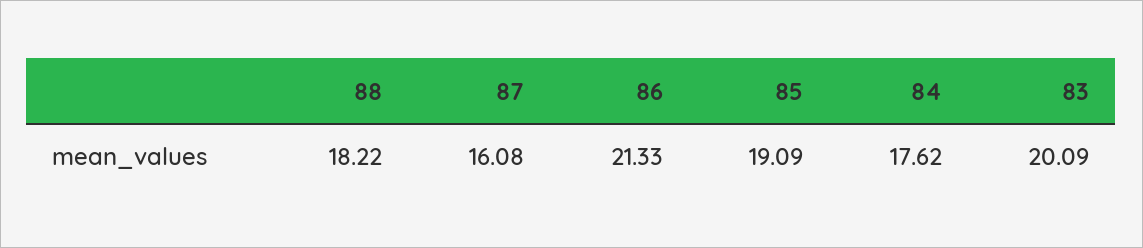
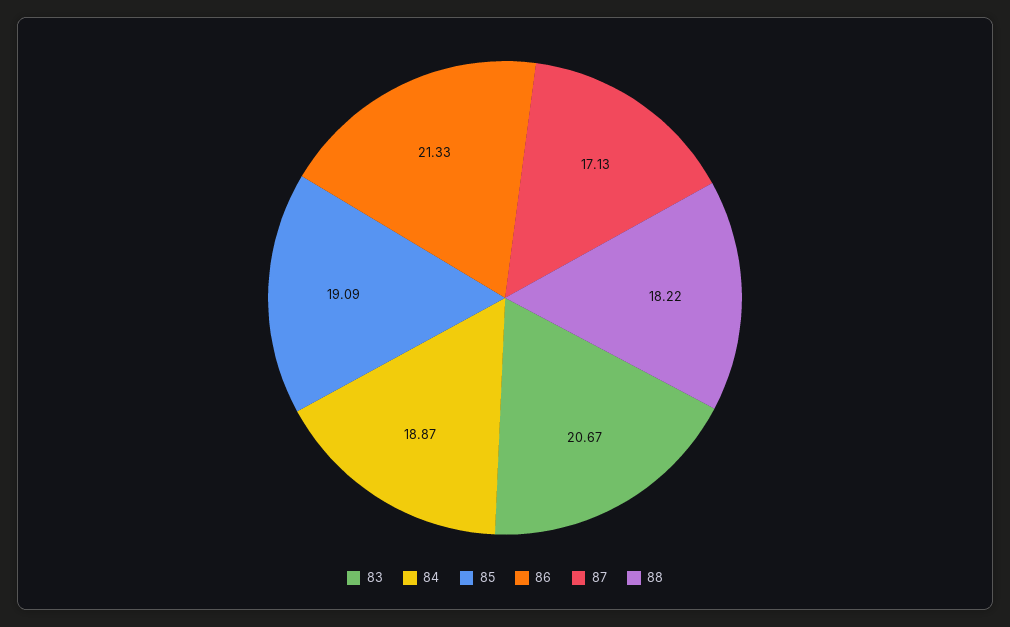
87: 16.08 -> 17.13
84: 17.62 -> 18.87
83: 20.09 -> 20.67

